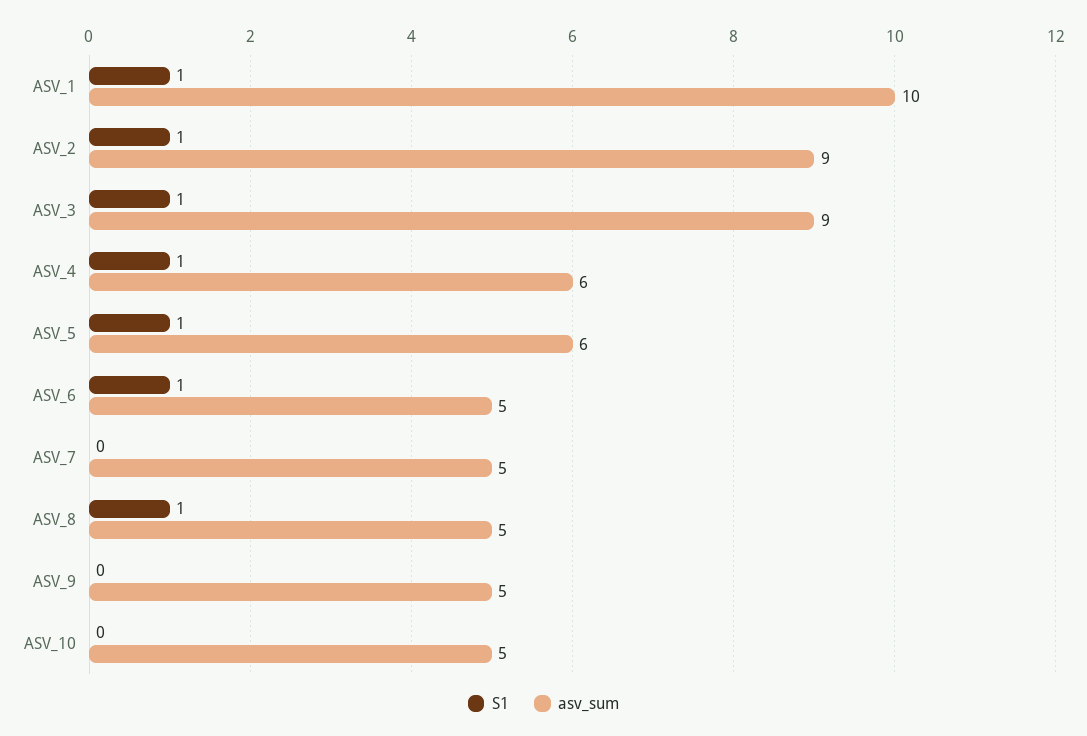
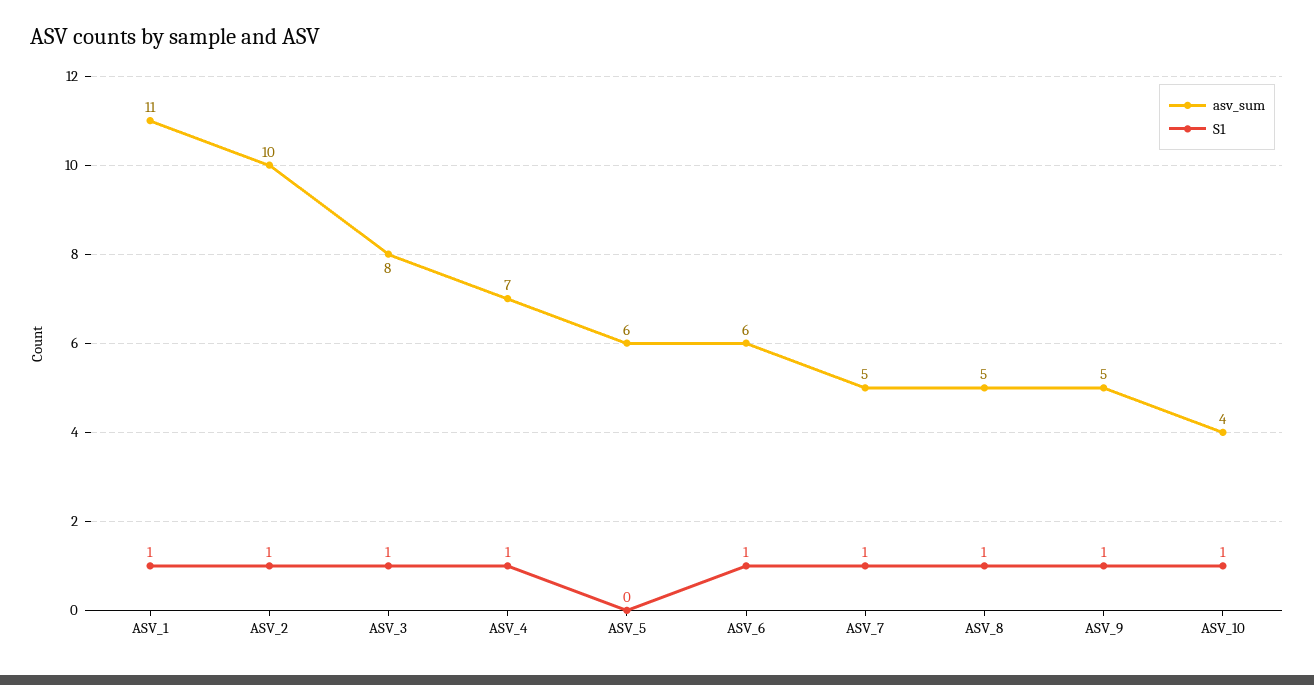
asv_sum, ASV_1: 10 -> 11
asv_sum, ASV_2: 9 -> 10
asv_sum, ASV_3: 9 -> 8
asv_sum, ASV_4: 6 -> 7
S1, ASV_5: 1 -> 0
asv_sum, ASV_6: 5 -> 6
S1, ASV_7: 0 -> 1
S1, ASV_9: 0 -> 1
S1, ASV_10: 0 -> 1
asv_sum, ASV_10: 5 -> 4

